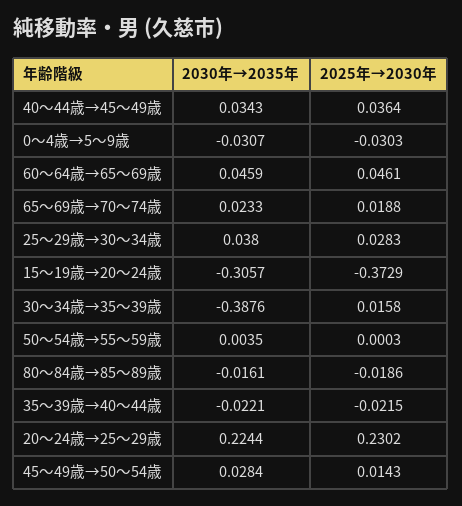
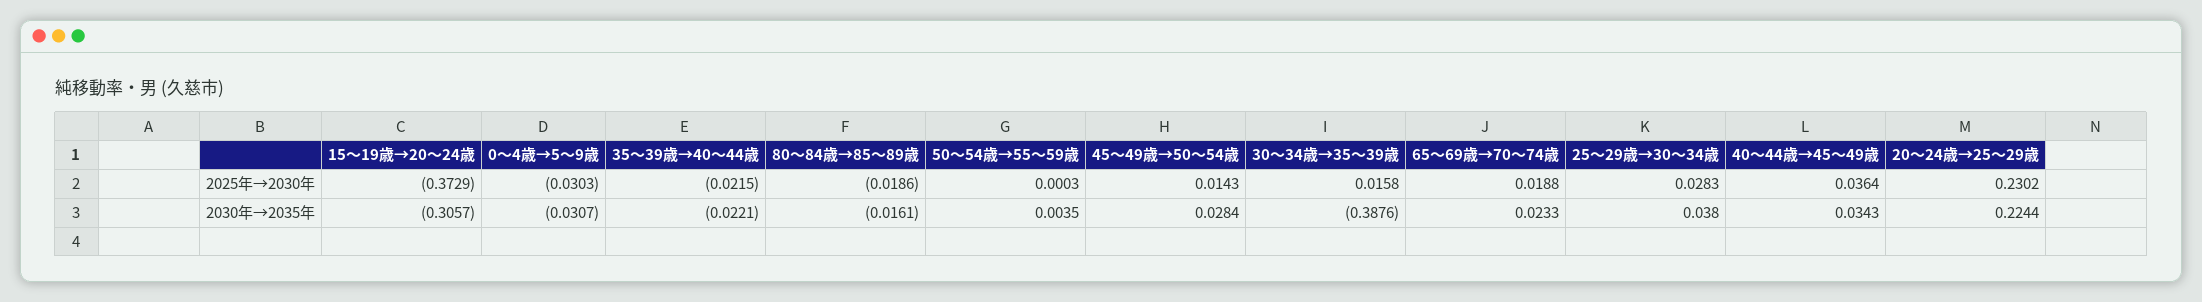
2030年→2035年, 60～64歳→65～69歳: 0.0459 -> none
2025年→2030年, 60～64歳→65～69歳: 0.0461 -> none

